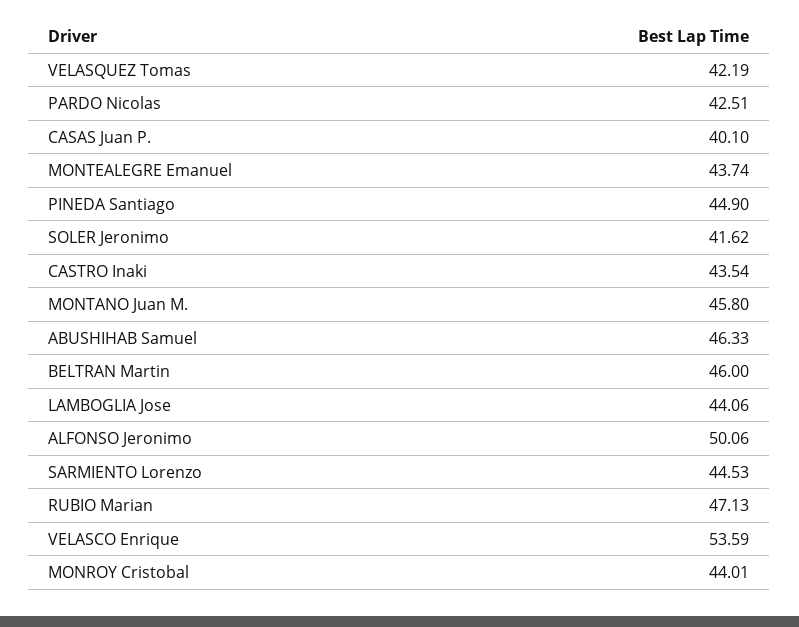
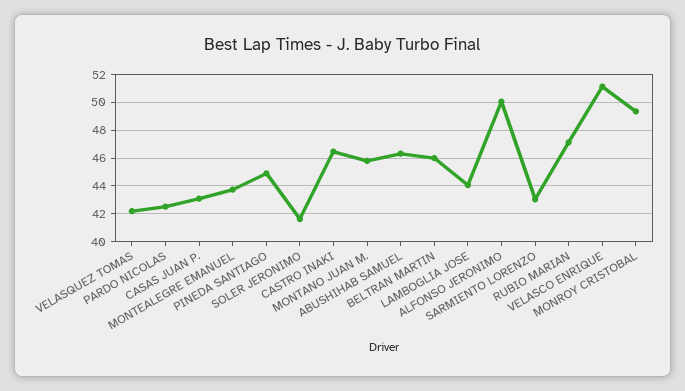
CASAS Juan P.: 40.1 -> 43
CASTRO Inaki: 43.54 -> 46.5
SARMIENTO Lorenzo: 44.53 -> 43
VELASCO Enrique: 53.59 -> 51
MONROY Cristobal: 44.01 -> 49.5

